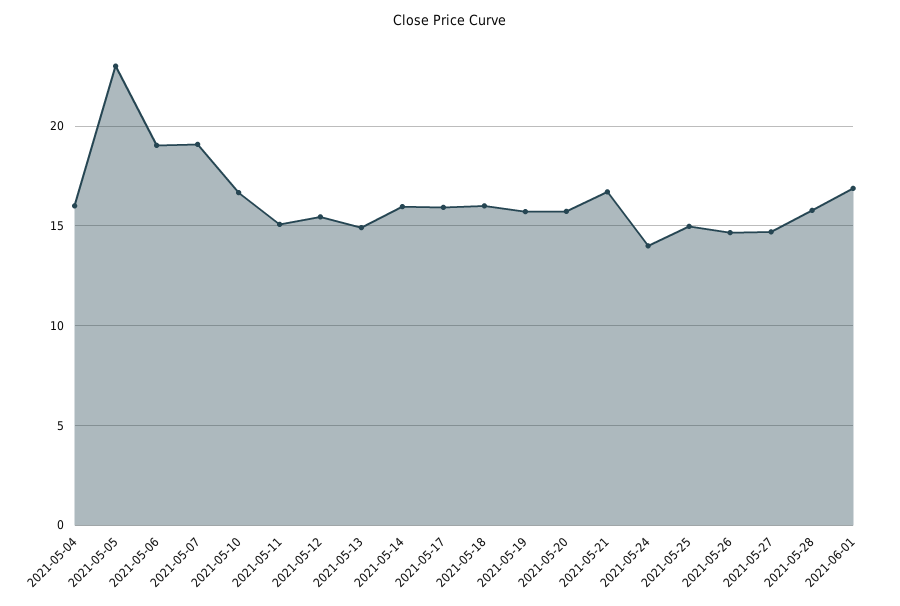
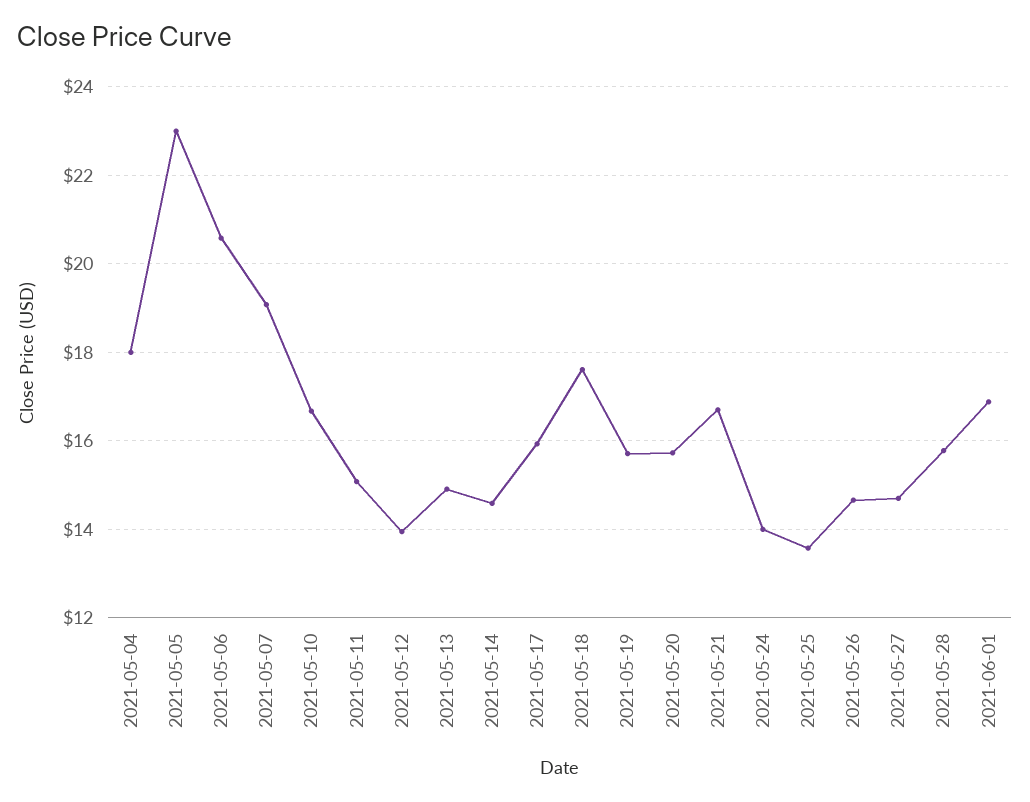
2021-05-04: 16 -> 18
2021-05-06: 19 -> 20.6
2021-05-12: 15.5 -> 14
2021-05-14: 16 -> 14.6
2021-05-18: 16 -> 17.6
2021-05-25: 15 -> 13.6

